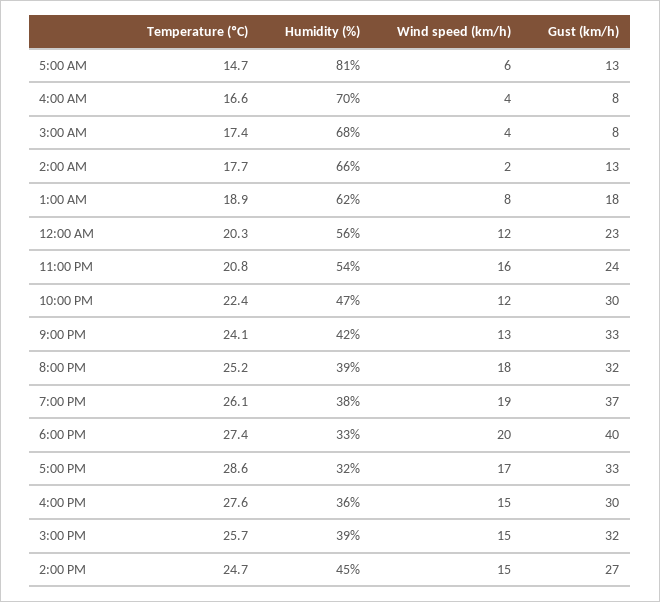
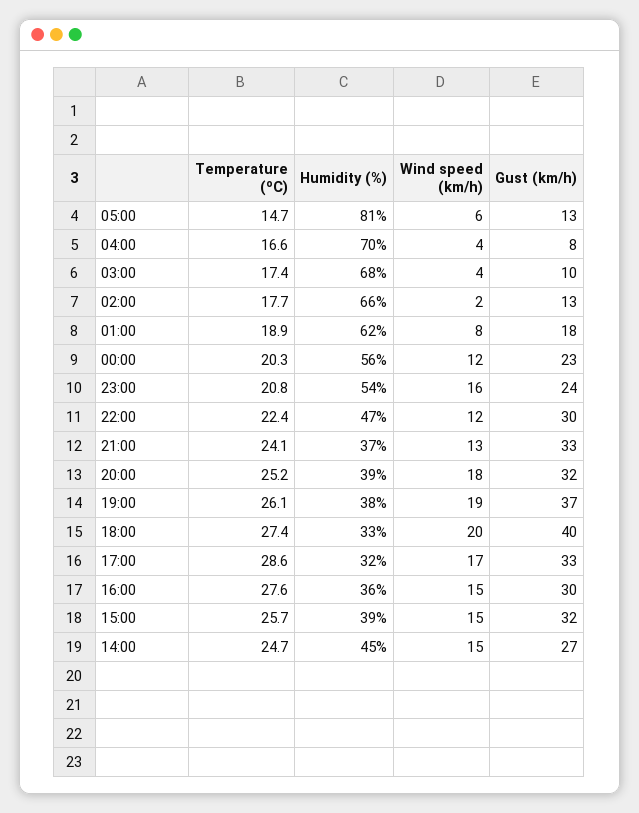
Gust (km/h), 3:00 AM: 8 -> 10
Humidity (%), 9:00 PM: 42 -> 37

